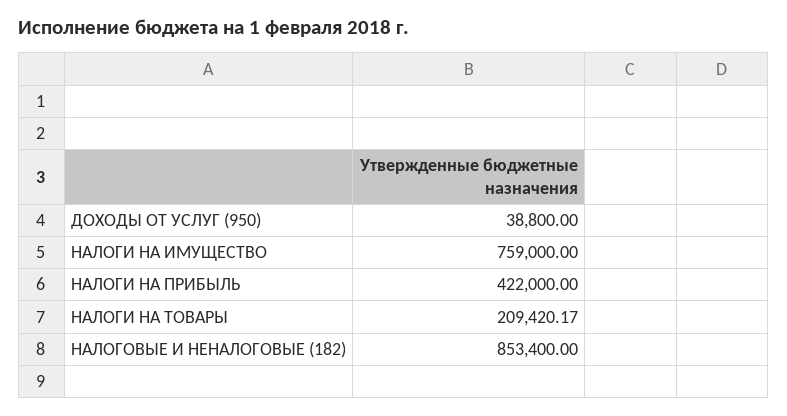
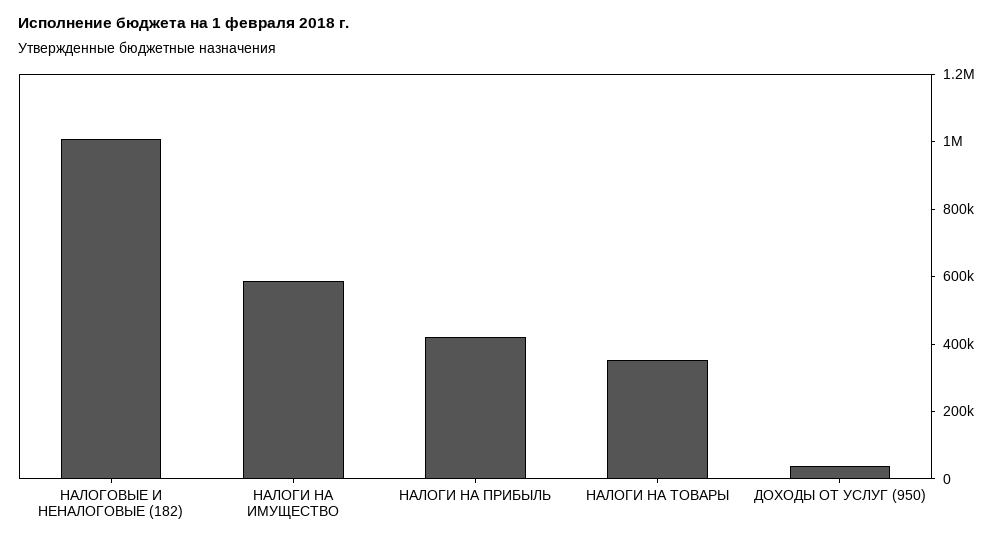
НАЛОГИ НА ИМУЩЕСТВО: 759000 -> 600000
НАЛОГИ НА ТОВАРЫ: 209420.17 -> 350000
НАЛОГОВЫЕ И НЕНАЛОГОВЫЕ (182): 853400 -> 1000000

